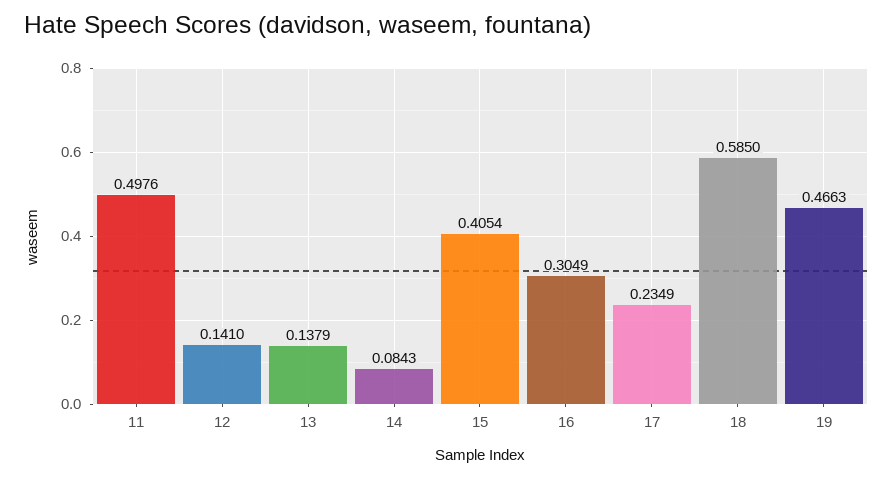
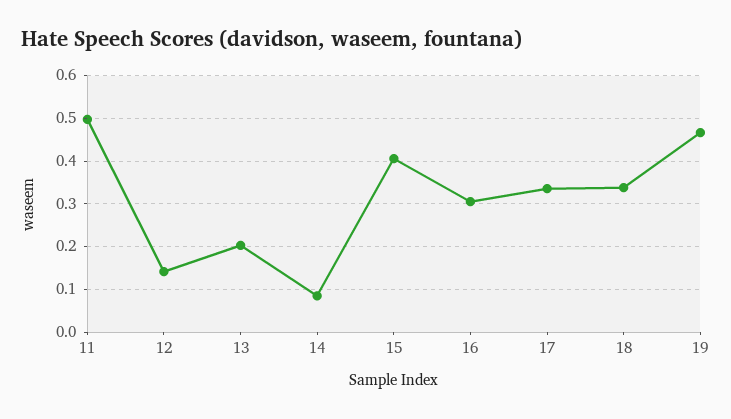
13: 0.1379 -> 0.2
17: 0.2349 -> 0.34
18: 0.585 -> 0.34

